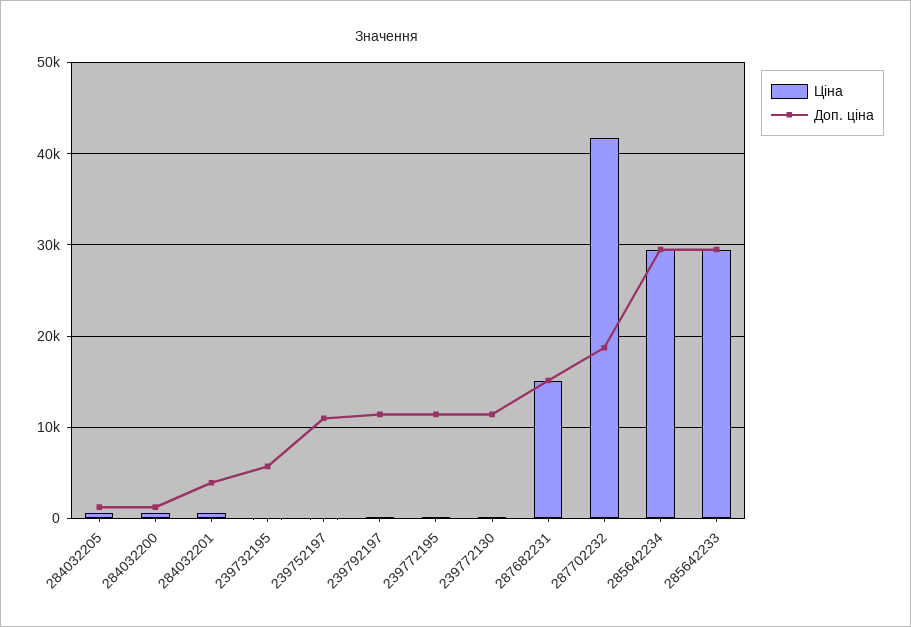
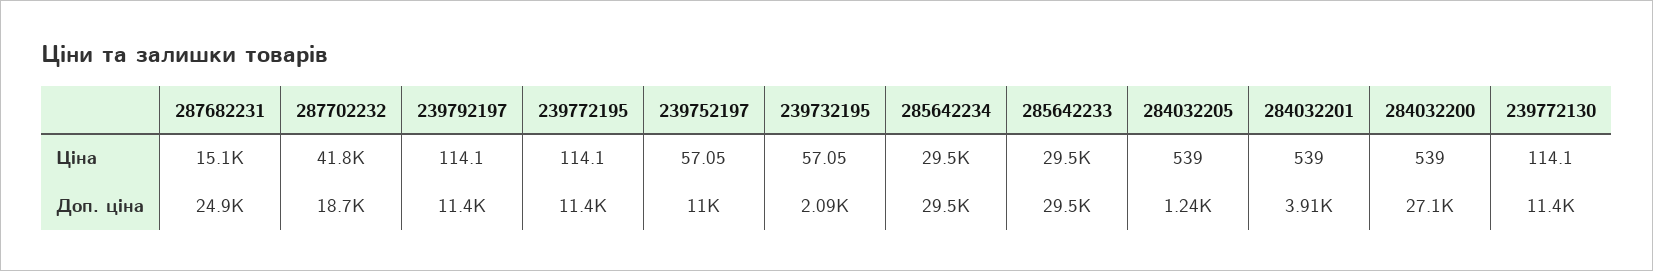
Доп. ціна, 284032200: 1000 -> 27100
Доп. ціна, 239732195: 6000 -> 2090
Доп. ціна, 287682231: 15000 -> 24900

